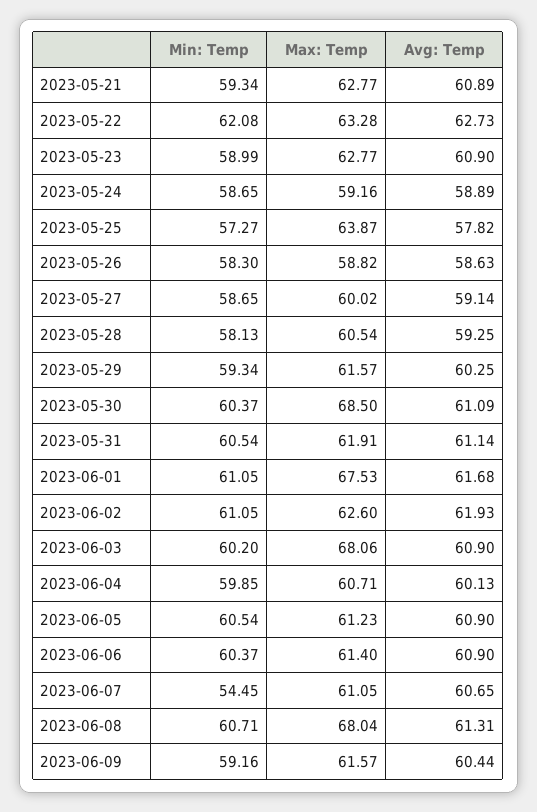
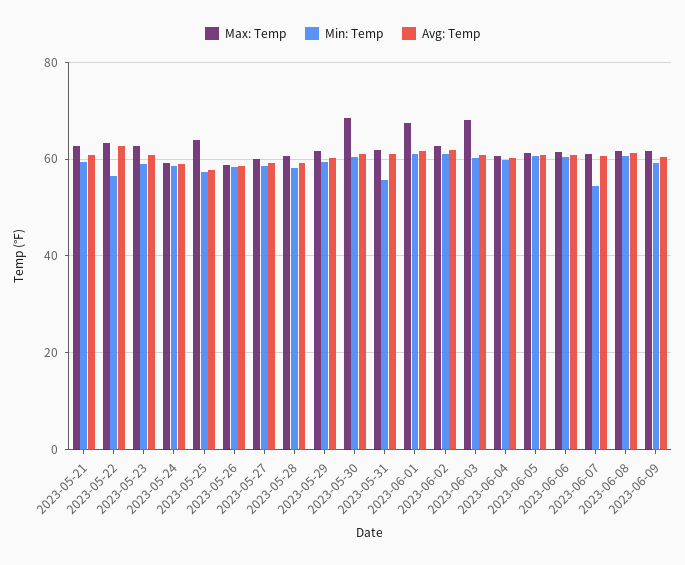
Min: Temp, 2023-05-22: 62.08 -> 56
Min: Temp, 2023-05-31: 60.54 -> 56
Max: Temp, 2023-06-08: 68.04 -> 62

